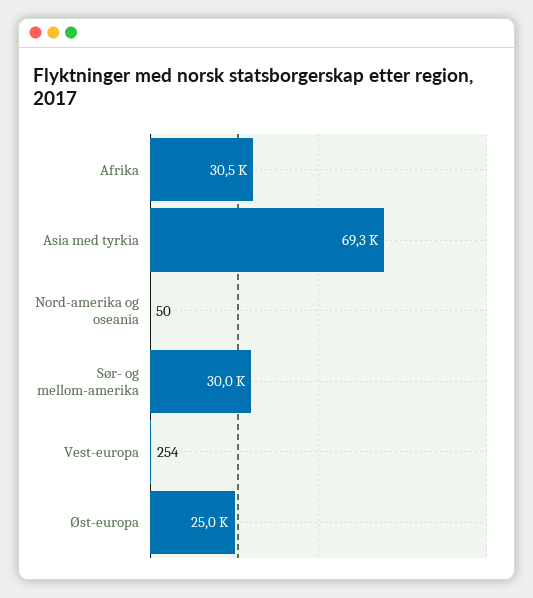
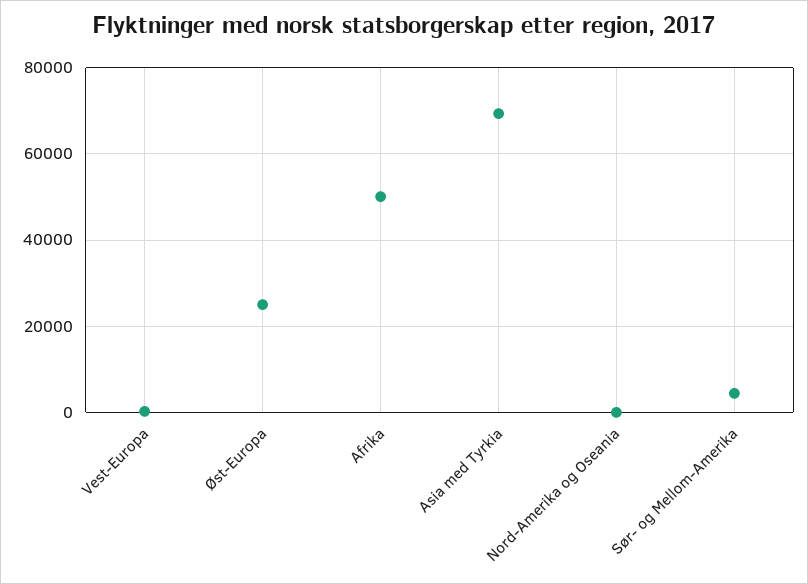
Afrika: 30500 -> 50000
Sør- og mellom-amerika: 30000 -> 4000

